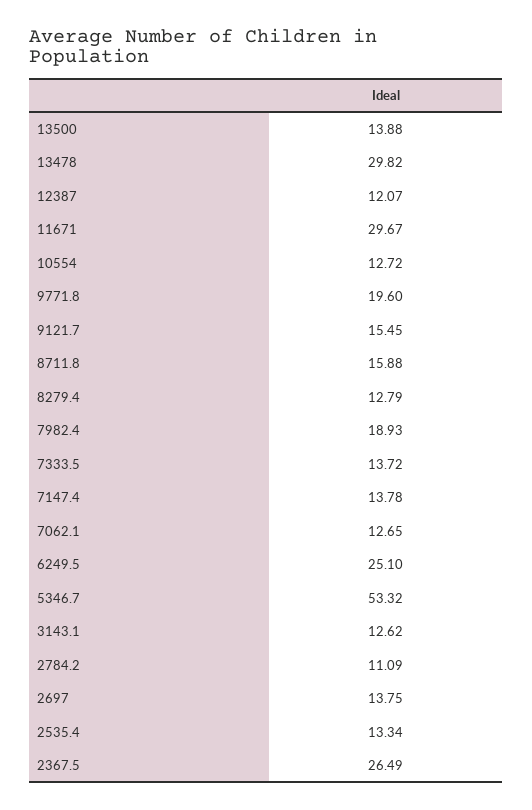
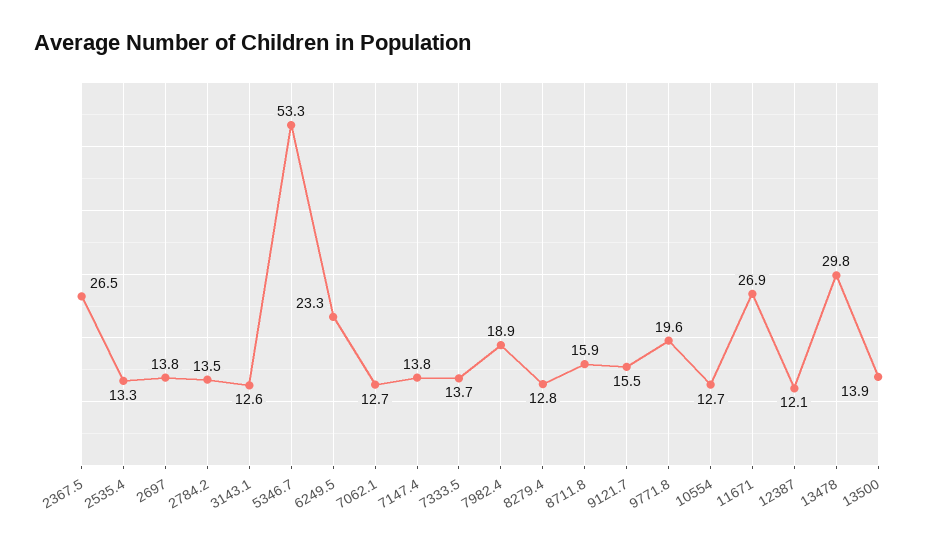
11671: 29.67 -> 26.9
6249.5: 25.1 -> 23.3
2784.2: 11.09 -> 13.5

